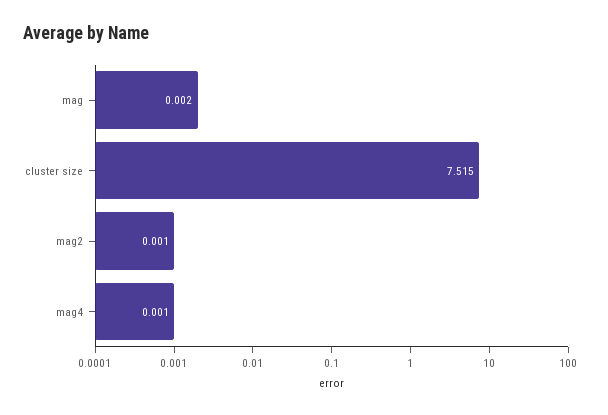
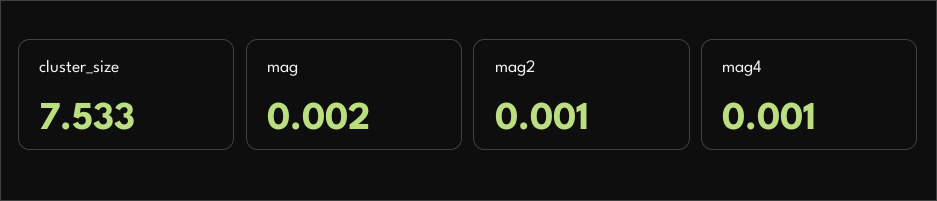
cluster size: 7.515 -> 7.533

